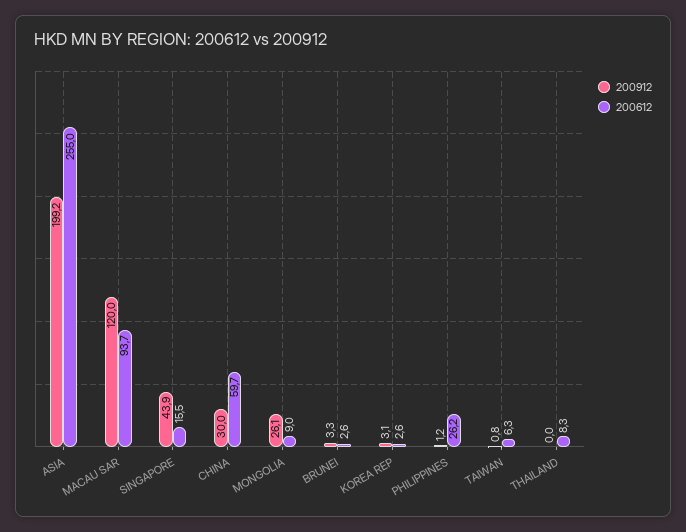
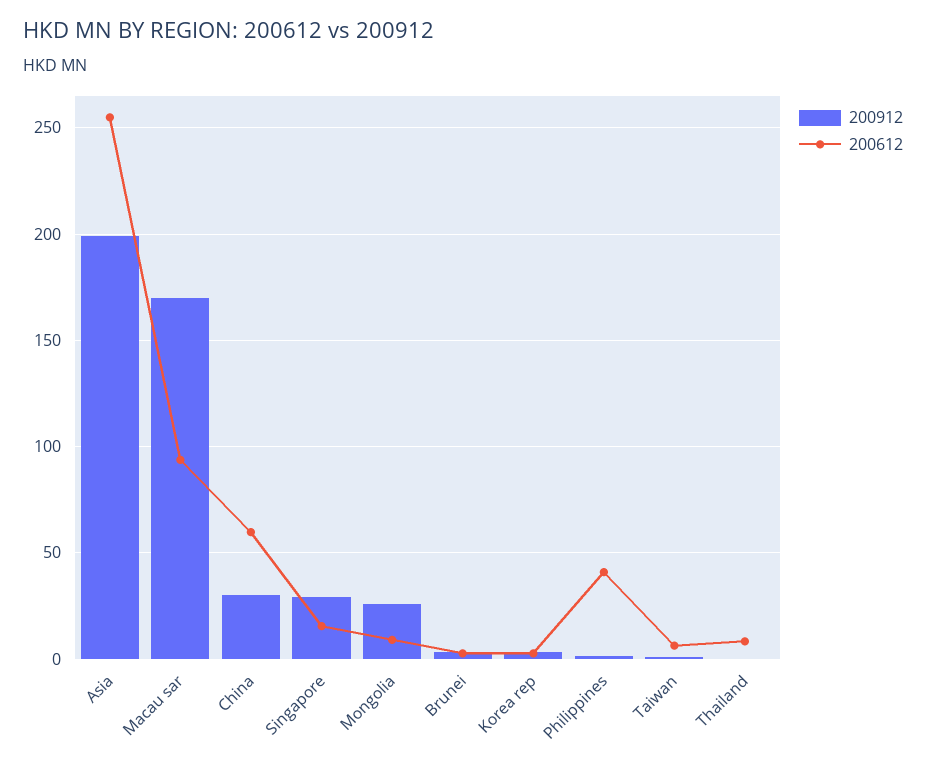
200912, MACAU SAR: 120 -> 170
200912, SINGAPORE: 43.9 -> 30
200612, PHILIPPINES: 26.2 -> 40

